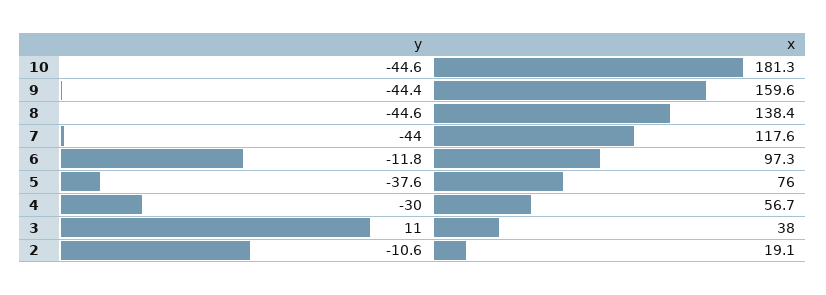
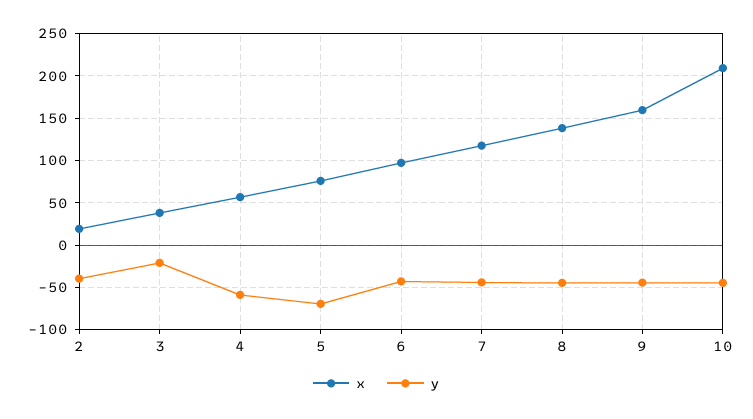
x, 10: 181.3 -> 210
y, 6: -11.8 -> -40
y, 5: -37.6 -> -70
y, 4: -30 -> -60
y, 3: 11 -> -20
y, 2: -10.6 -> -40

